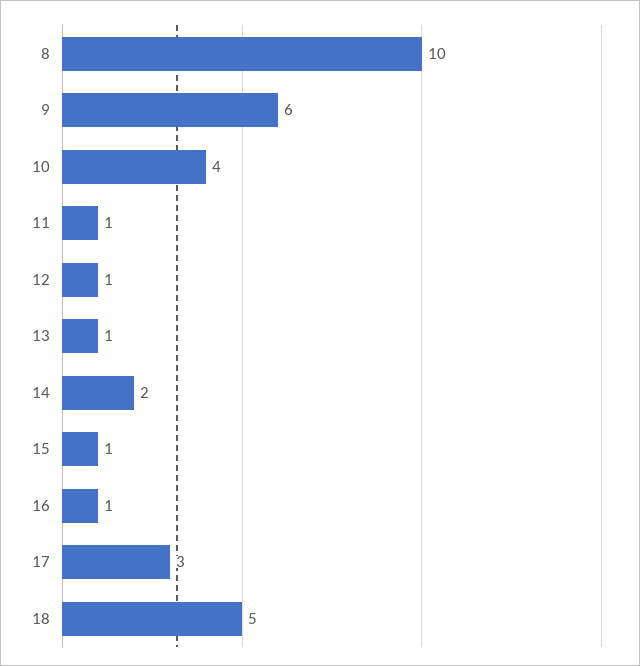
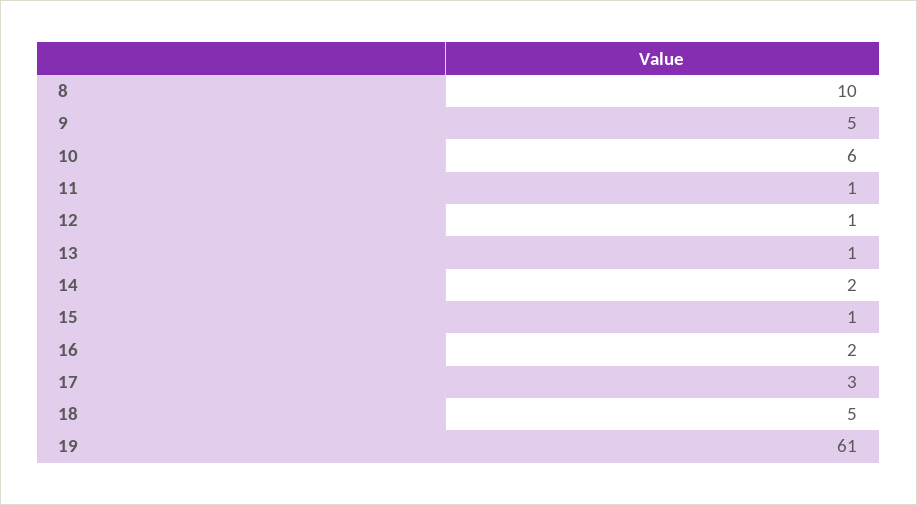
9: 6 -> 5
10: 4 -> 6
16: 1 -> 2
19: none -> 61

